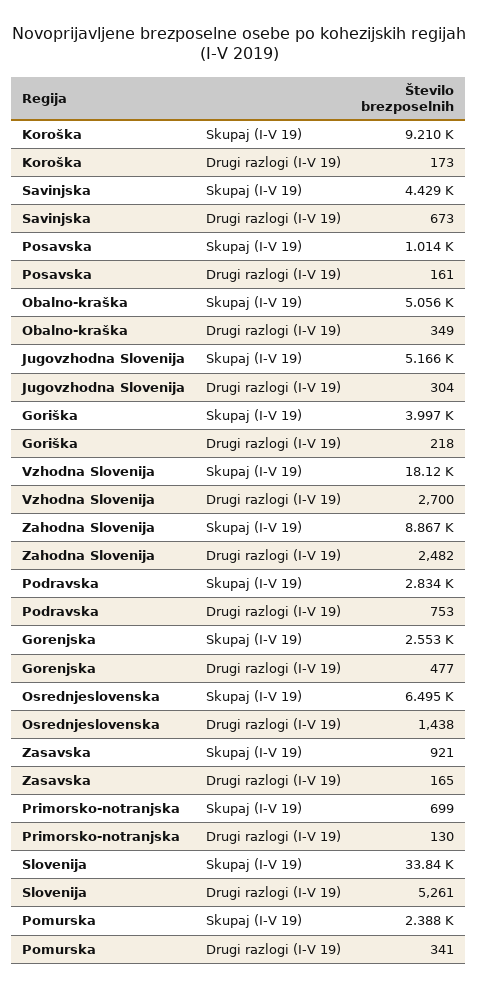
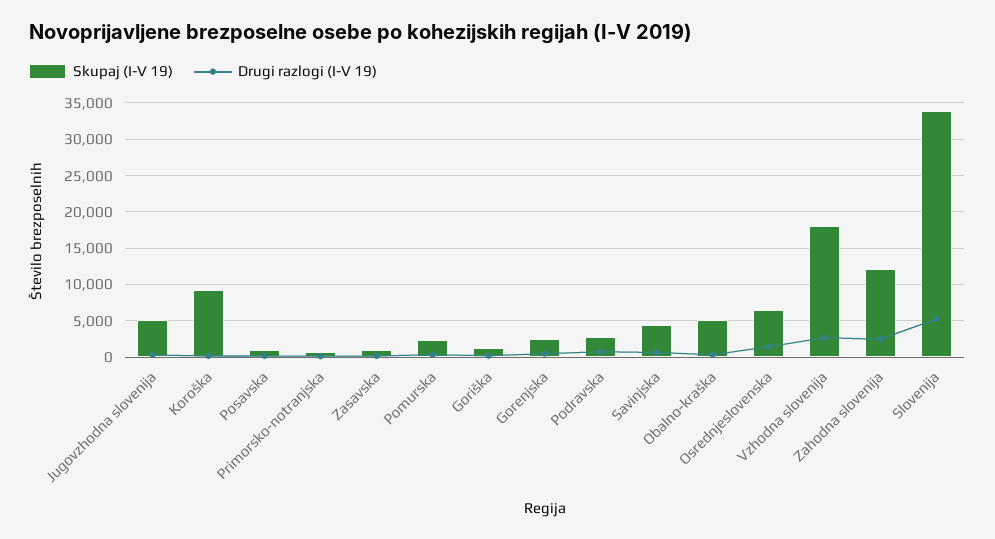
Skupaj (I-V 19), Goriška: 3997 -> 1000
Skupaj (I-V 19), Zahodna Slovenija: 8867 -> 12000

